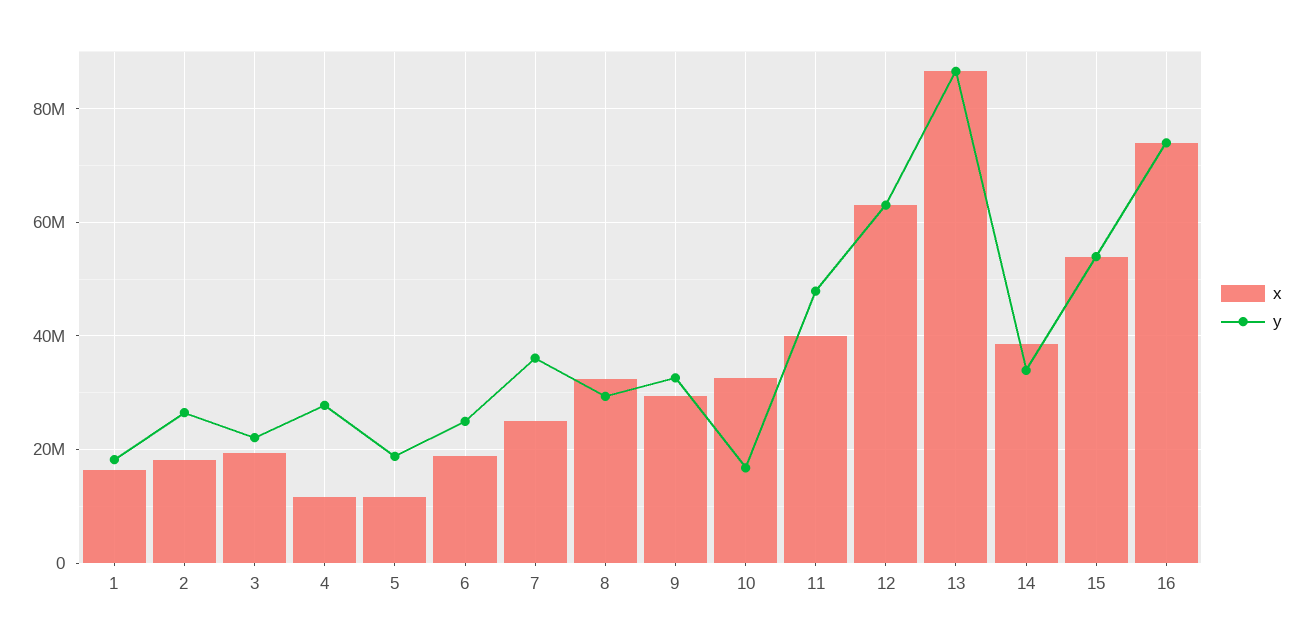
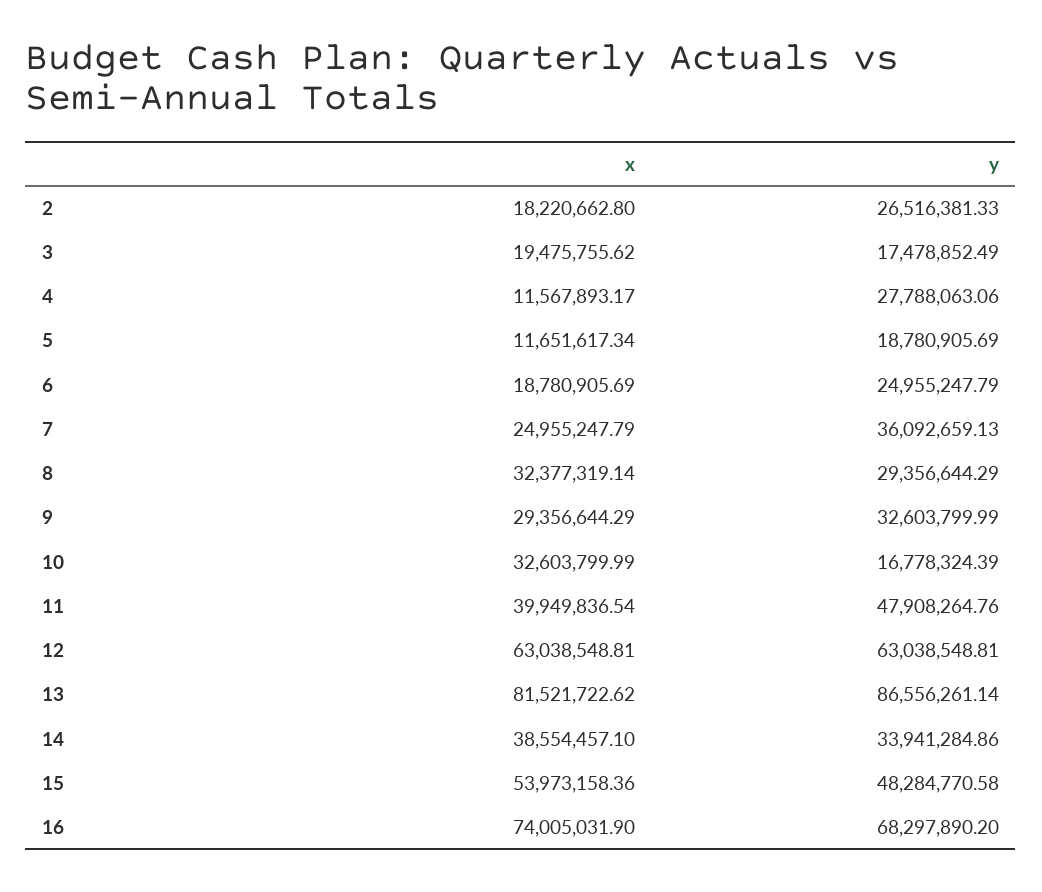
x, 1: 16000000 -> none
y, 1: 18000000 -> none
y, 3: 22000000 -> 17478852.49
x, 13: 86000000 -> 81521722.62
y, 15: 54000000 -> 48284770.58
y, 16: 74000000 -> 68297890.2

